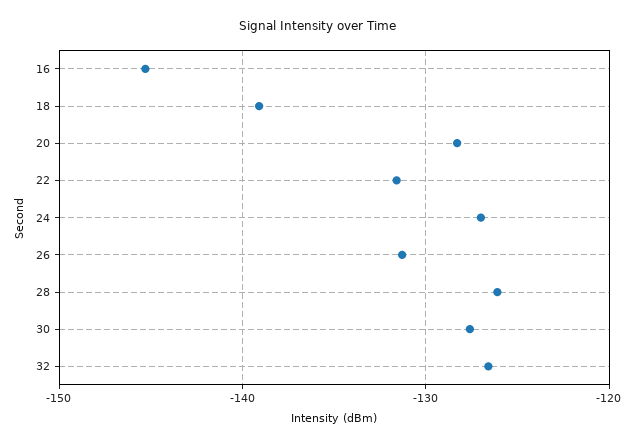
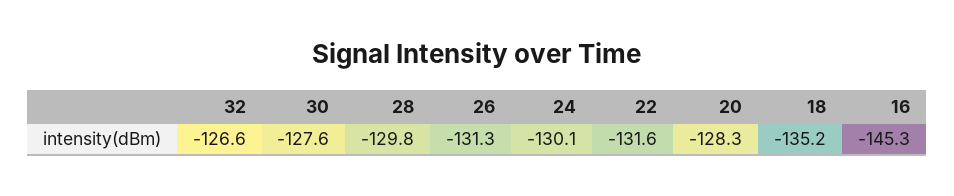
18: -139 -> -135.2
24: -127 -> -130.1
28: -126 -> -129.8

